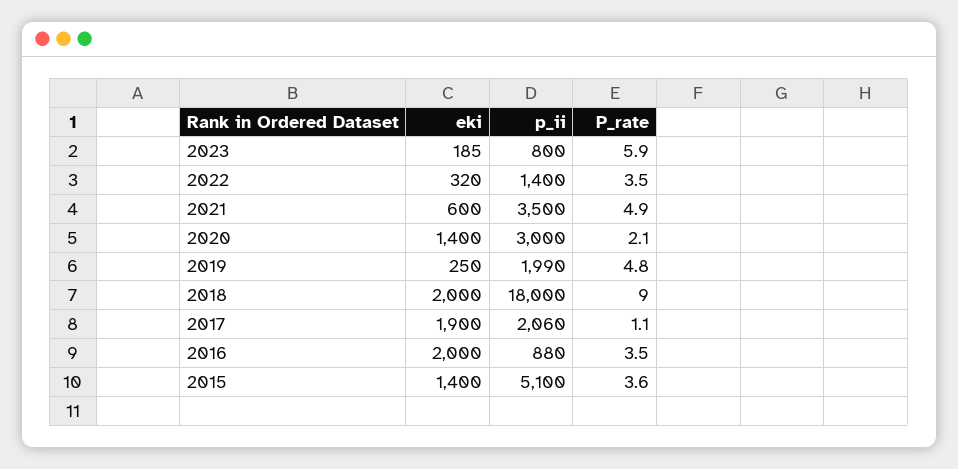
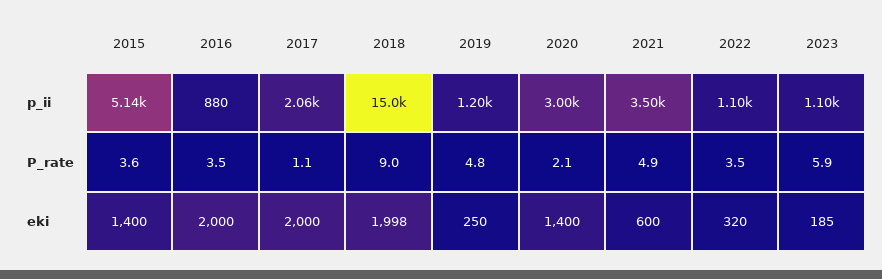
p_ii, 2023: 800 -> 1100
p_ii, 2022: 1400 -> 1100
p_ii, 2019: 1990 -> 1200
eki, 2018: 2000 -> 1998
p_ii, 2018: 18000 -> 15000
eki, 2017: 1900 -> 2000
p_ii, 2015: 5100 -> 5140

